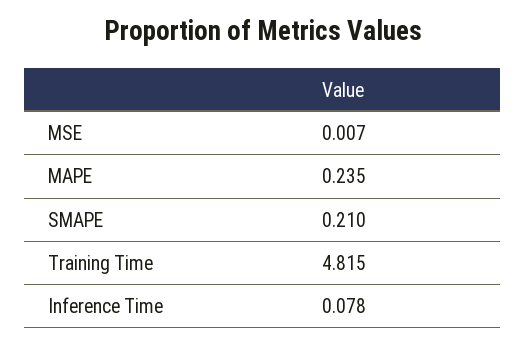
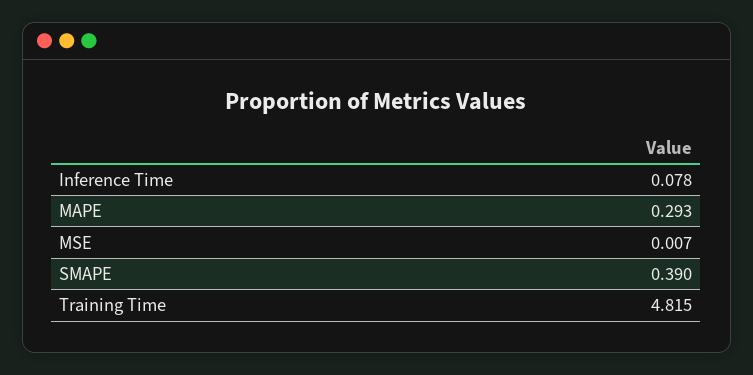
MAPE: 0.235 -> 0.293
SMAPE: 0.21 -> 0.39

